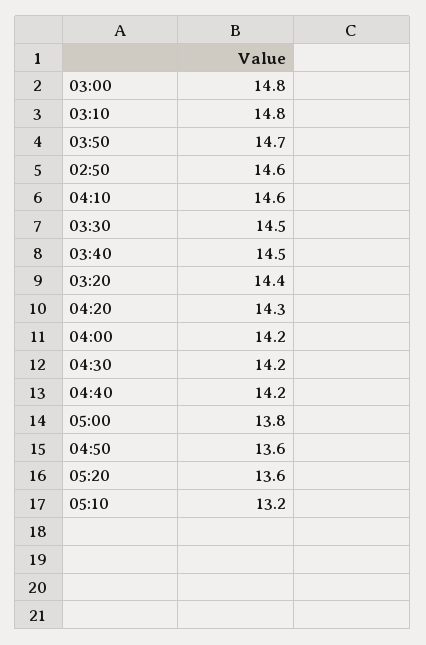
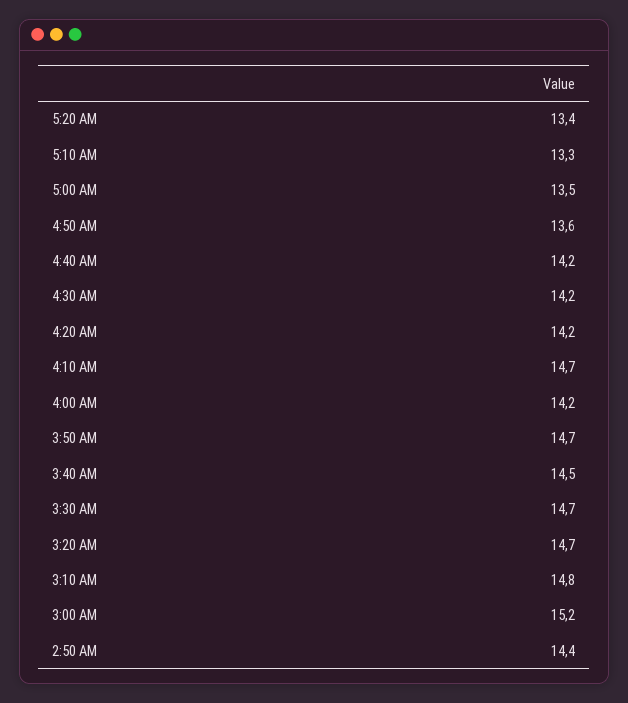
03:00: 14.8 -> 15.2
02:50: 14.6 -> 14.4
04:10: 14.6 -> 14.7
03:30: 14.5 -> 14.7
03:20: 14.4 -> 14.7
04:20: 14.3 -> 14.2
05:00: 13.8 -> 13.5
05:20: 13.6 -> 13.4
05:10: 13.2 -> 13.3

